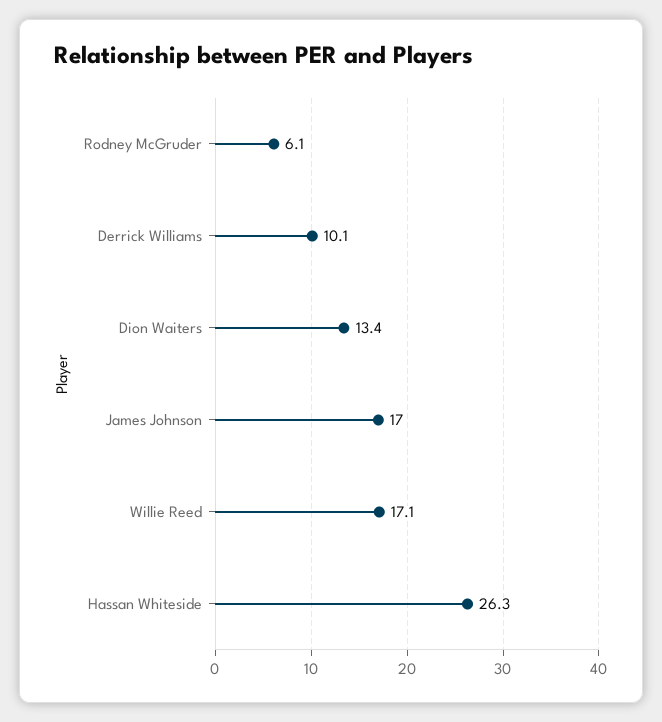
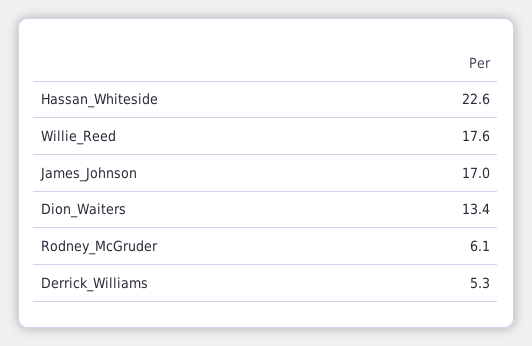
Derrick Williams: 10.1 -> 5.3
Willie Reed: 17.1 -> 17.6
Hassan Whiteside: 26.3 -> 22.6

